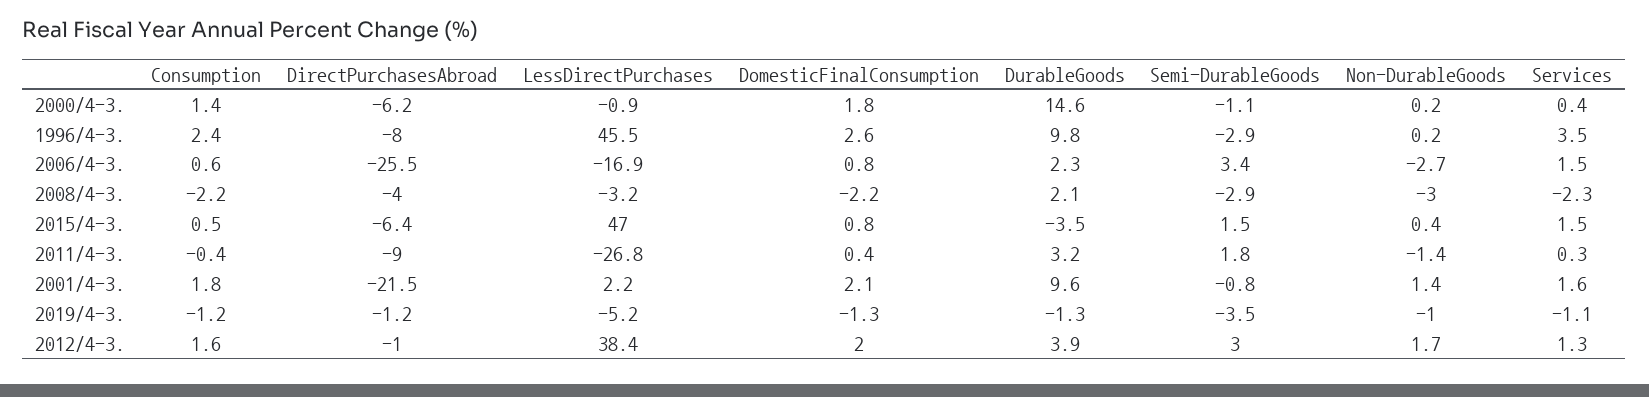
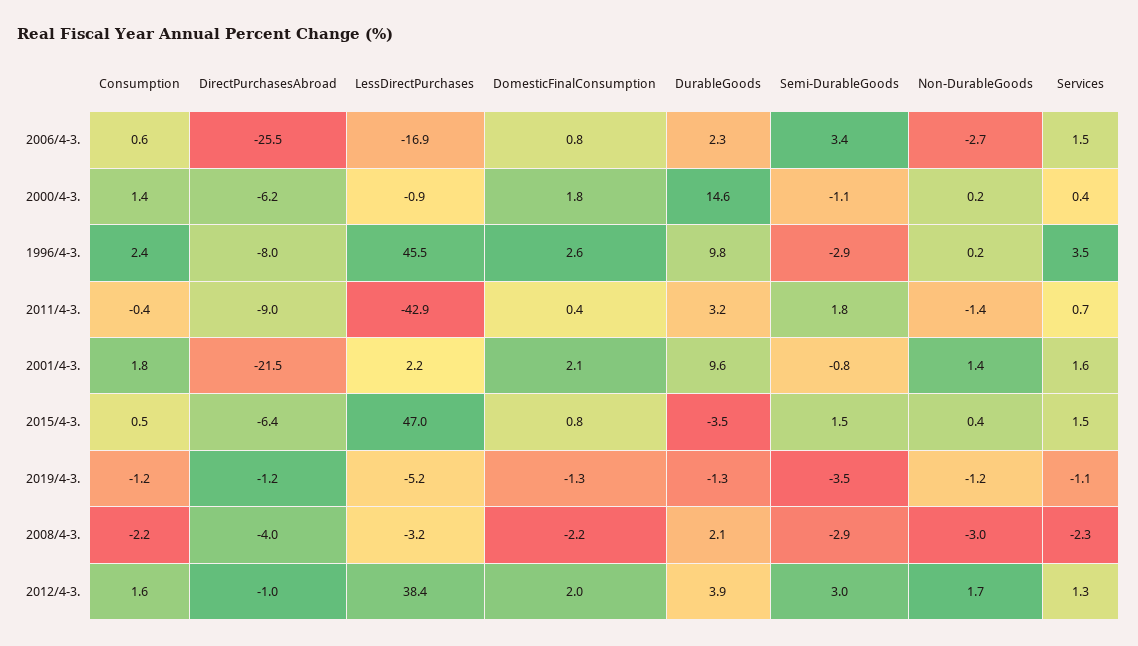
LessDirectPurchases, 2011/4-3.: -26.8 -> -42.9
Services, 2011/4-3.: 0.3 -> 0.7
Non-DurableGoods, 2019/4-3.: -1 -> -1.2

